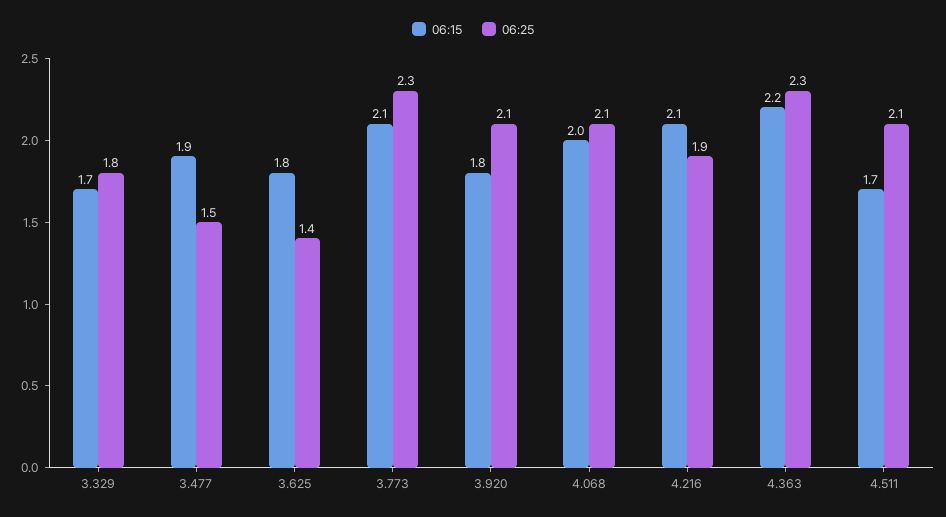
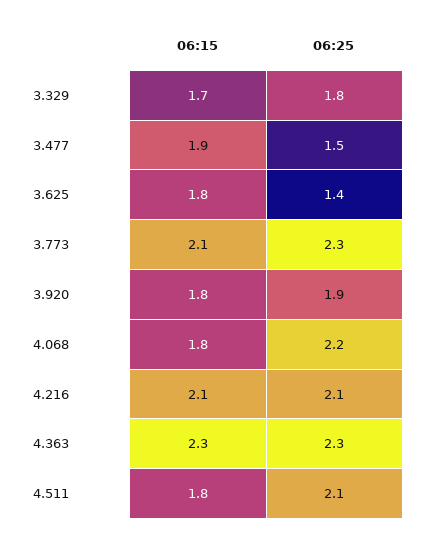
06:25, 3.920: 2.1 -> 1.9
06:15, 4.068: 2 -> 1.8
06:25, 4.068: 2.1 -> 2.2
06:25, 4.216: 1.9 -> 2.1
06:15, 4.363: 2.2 -> 2.3
06:15, 4.511: 1.7 -> 1.8

